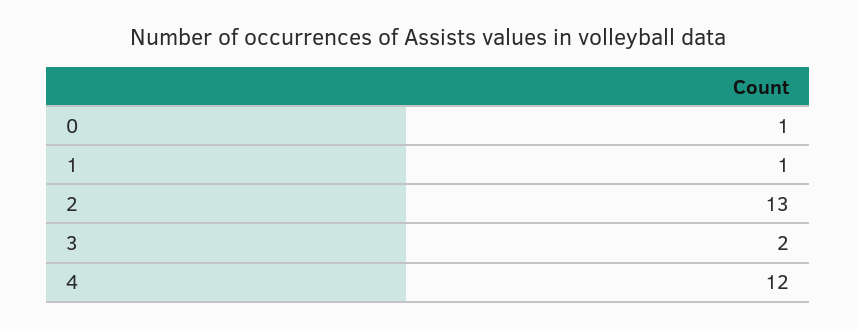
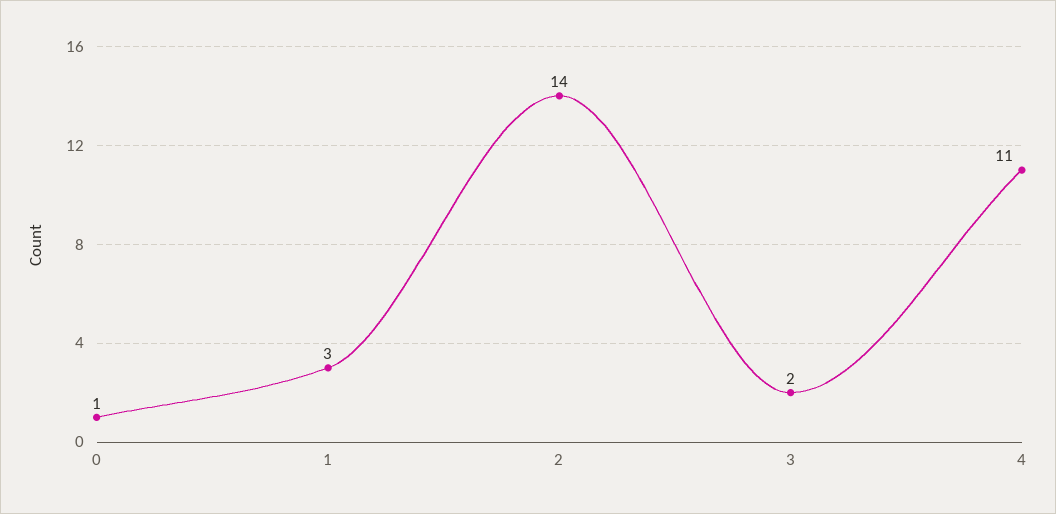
1: 1 -> 3
2: 13 -> 14
4: 12 -> 11

